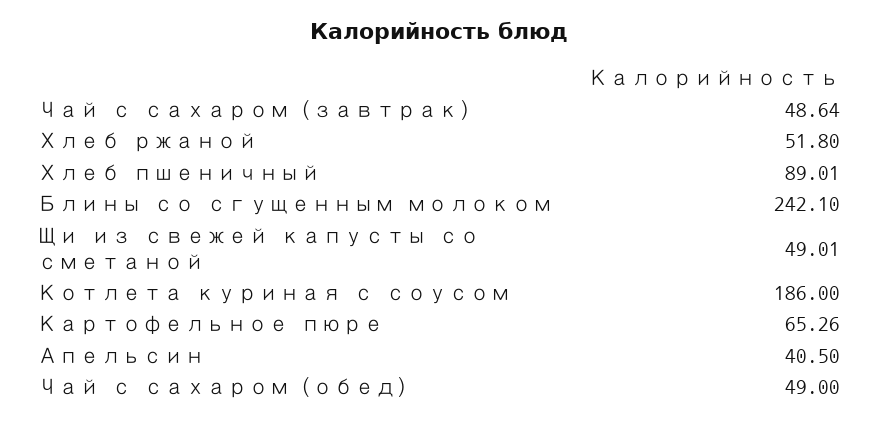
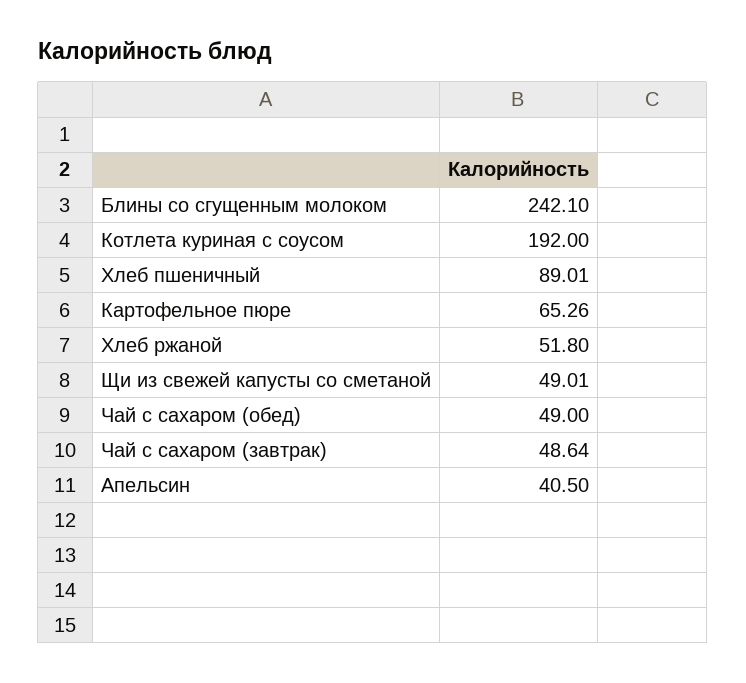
Котлета куриная с соусом: 186 -> 192

